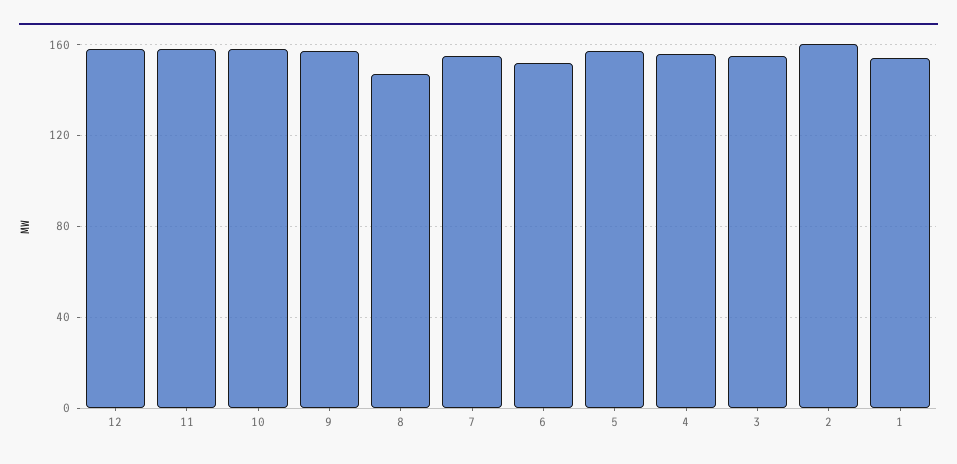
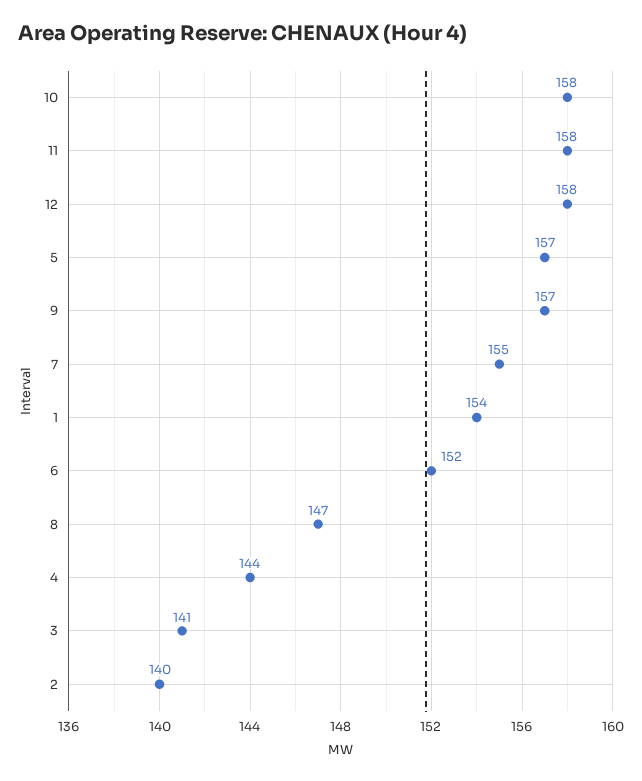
4: 155 -> 144
3: 155 -> 141
2: 160 -> 140

